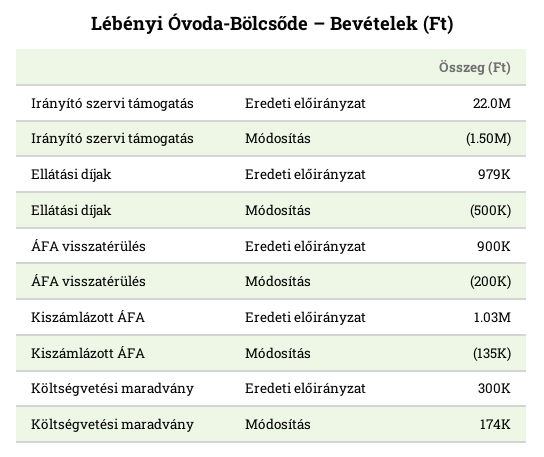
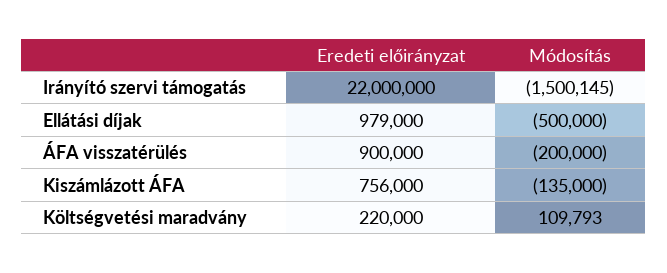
Kiszámlázott ÁFA, Eredeti előirányzat: 1030000 -> 756000
Költségvetési maradvány, Eredeti előirányzat: 300000 -> 220000
Költségvetési maradvány, Módosítás: 174000 -> 109793

